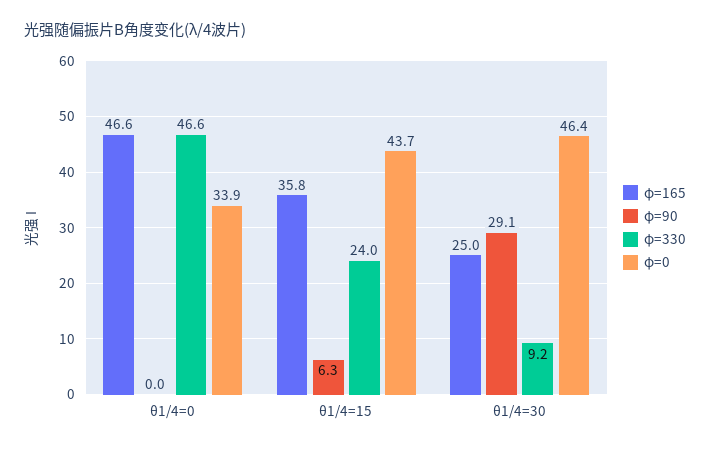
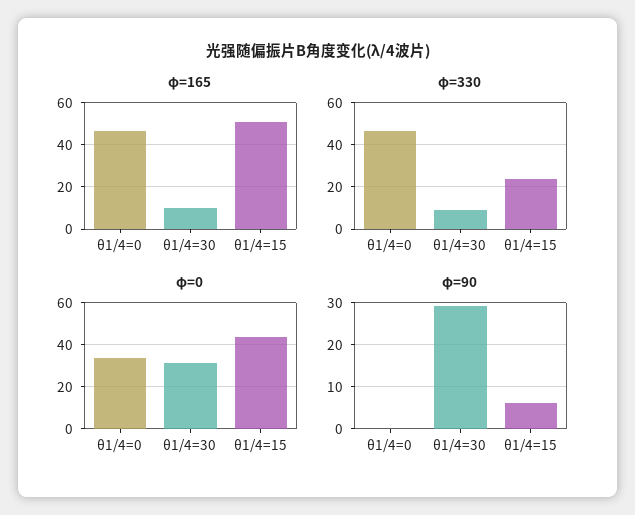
φ=165, θ1/4=15: 35.8 -> 50
φ=165, θ1/4=30: 25 -> 10
φ=0, θ1/4=30: 46.4 -> 30

